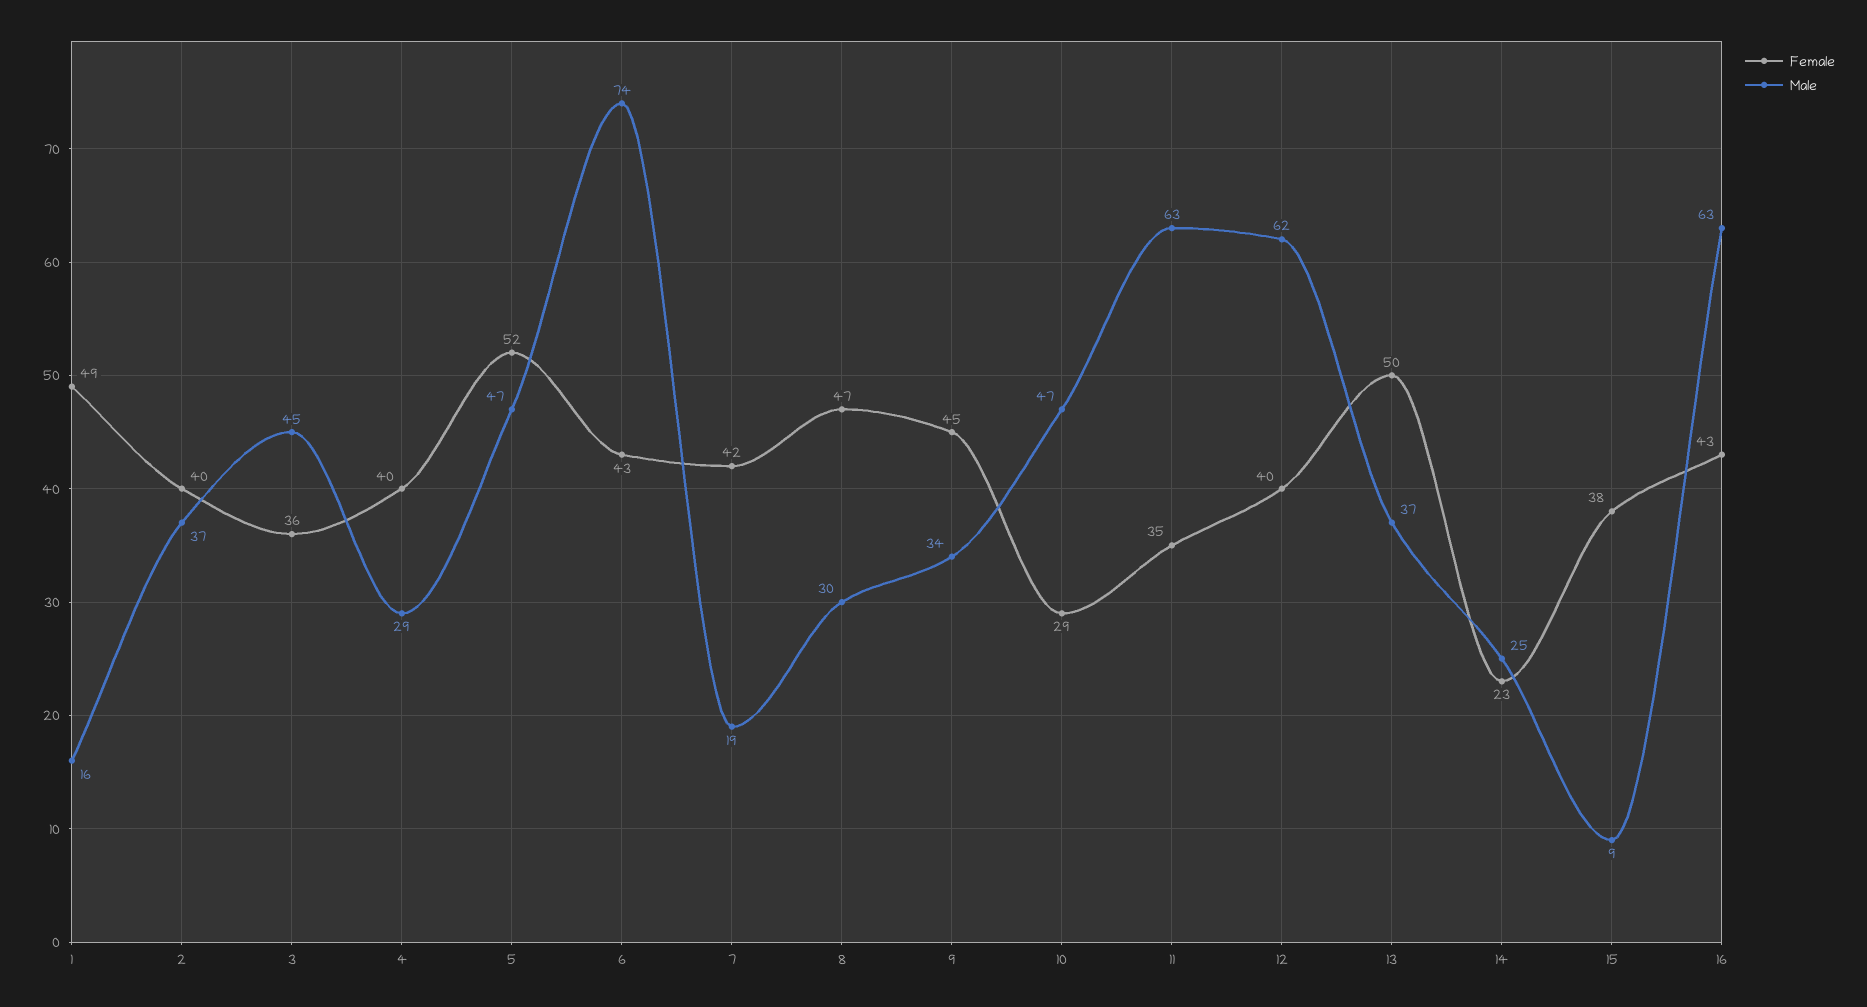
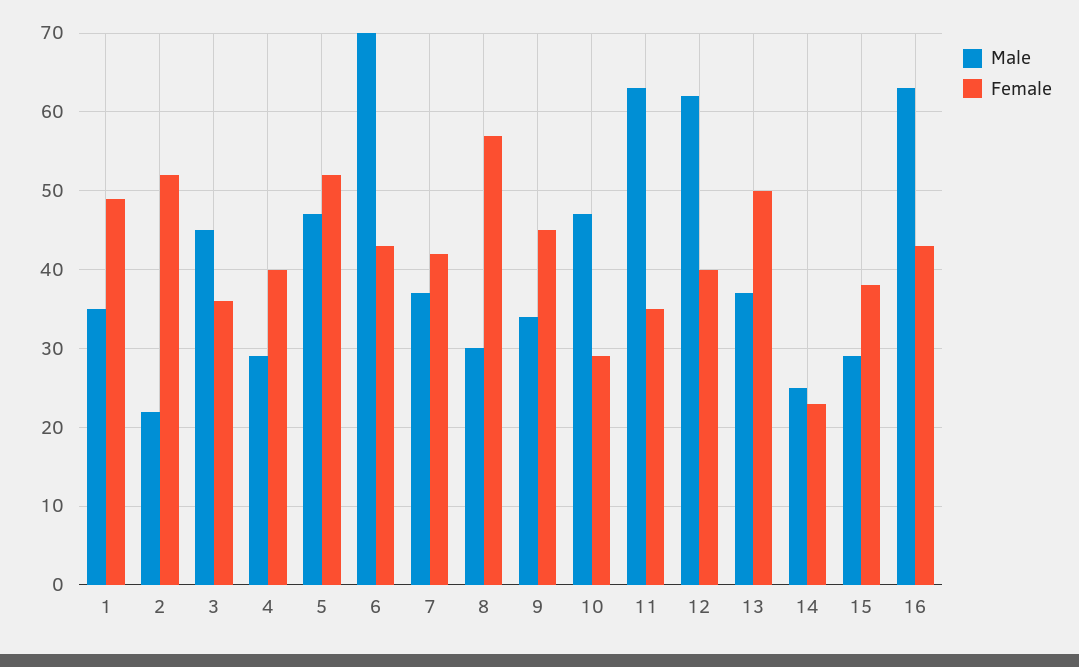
Male, 1: 16 -> 35
Female, 2: 40 -> 52
Male, 2: 37 -> 22
Male, 6: 74 -> 70
Male, 7: 19 -> 37
Female, 8: 47 -> 57
Male, 15: 9 -> 29

